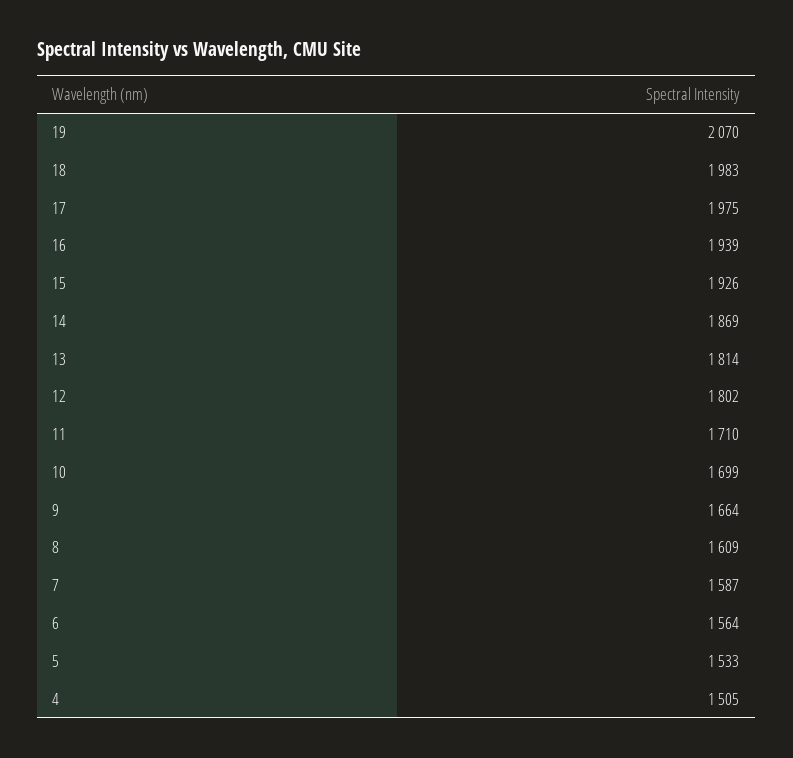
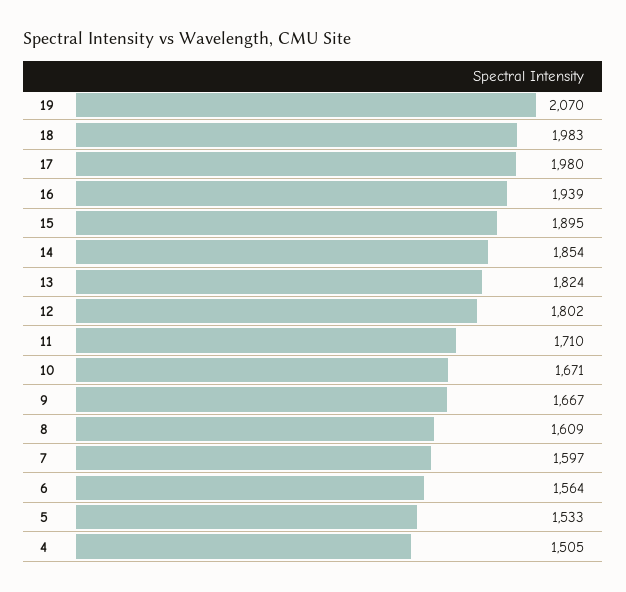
17: 1975 -> 1980
15: 1926 -> 1895
14: 1869 -> 1854
13: 1814 -> 1824
10: 1699 -> 1671
9: 1664 -> 1667
7: 1587 -> 1597

